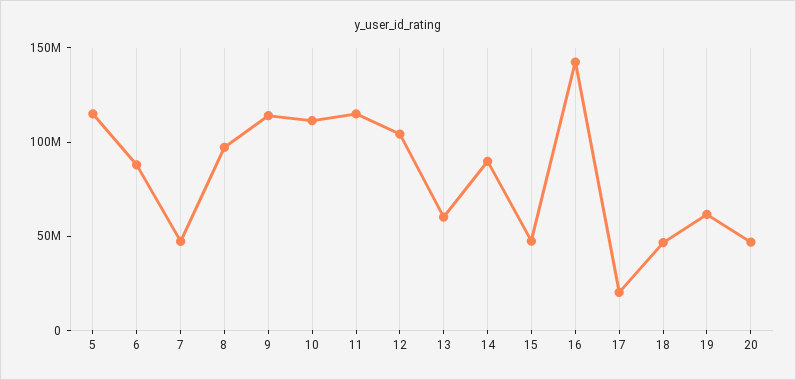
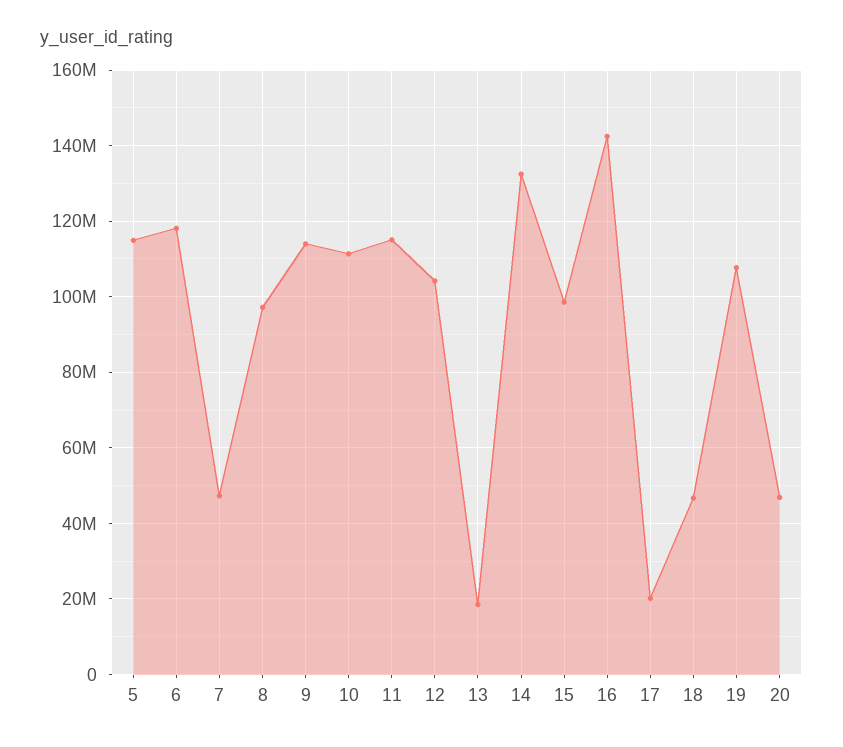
6: 90000000 -> 118000000
13: 60000000 -> 18000000
14: 90000000 -> 132000000
15: 50000000 -> 98000000
19: 60000000 -> 108000000

